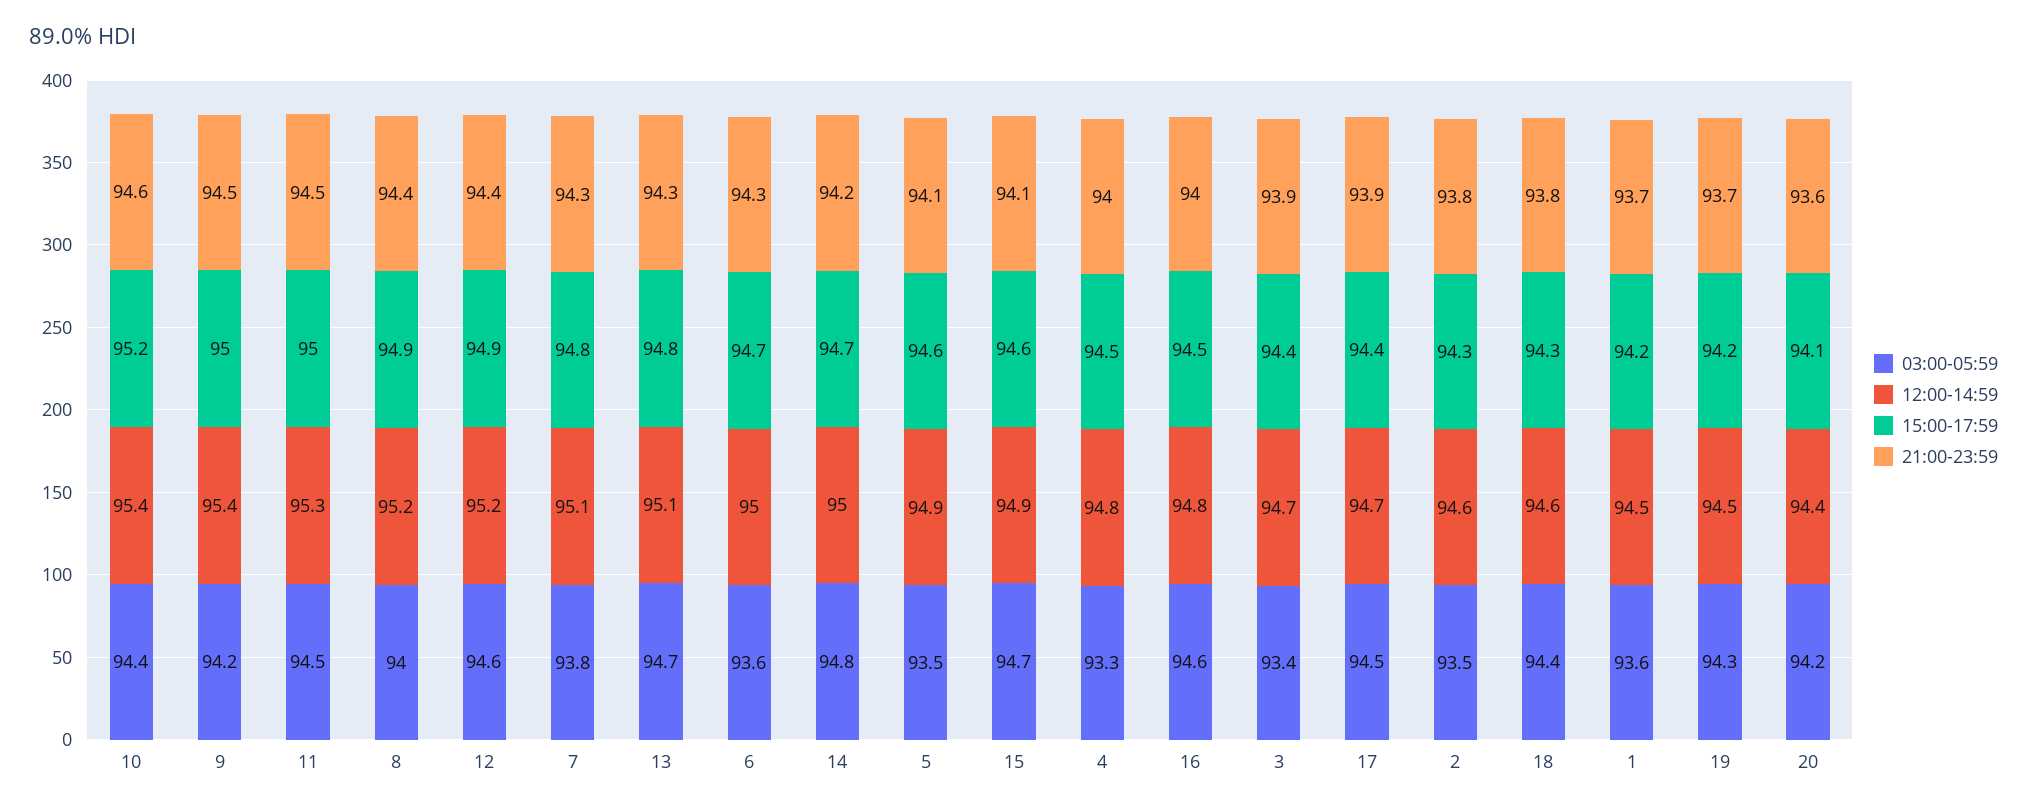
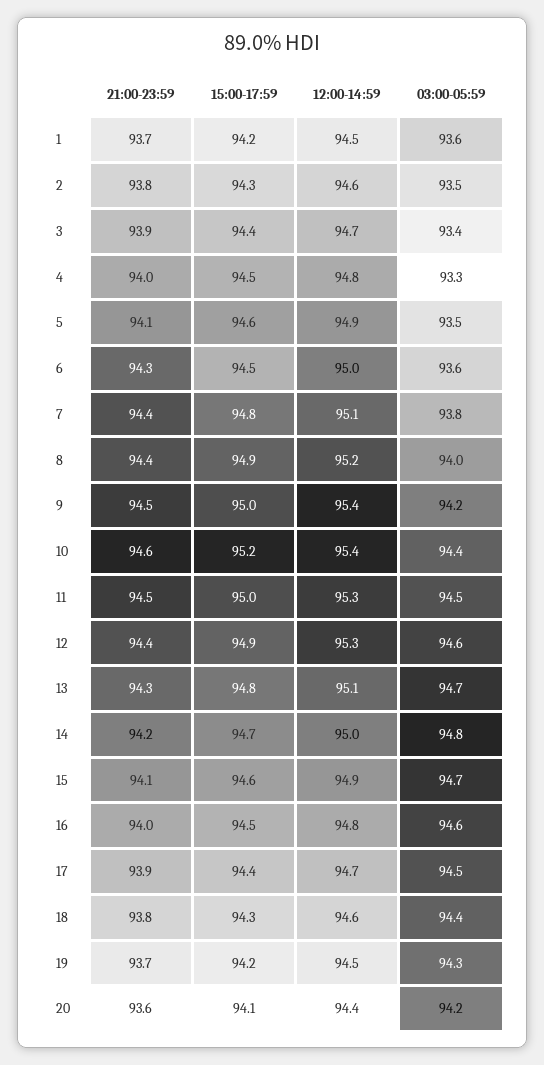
12:00-14:59, 12: 95.2 -> 95.3
21:00-23:59, 7: 94.3 -> 94.4
15:00-17:59, 6: 94.7 -> 94.5

